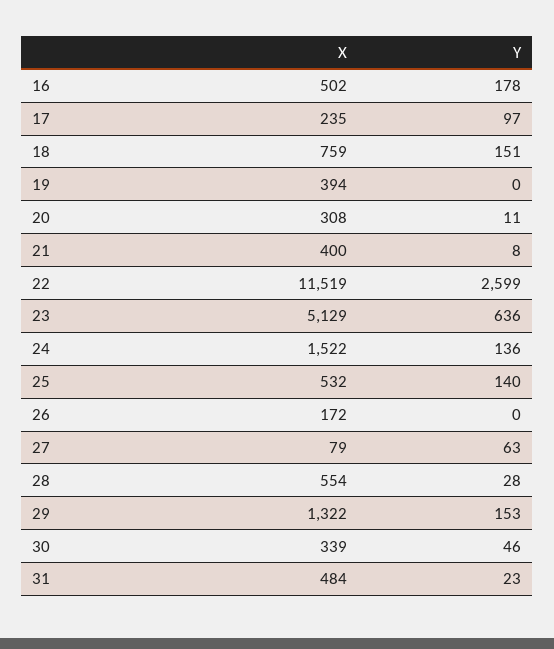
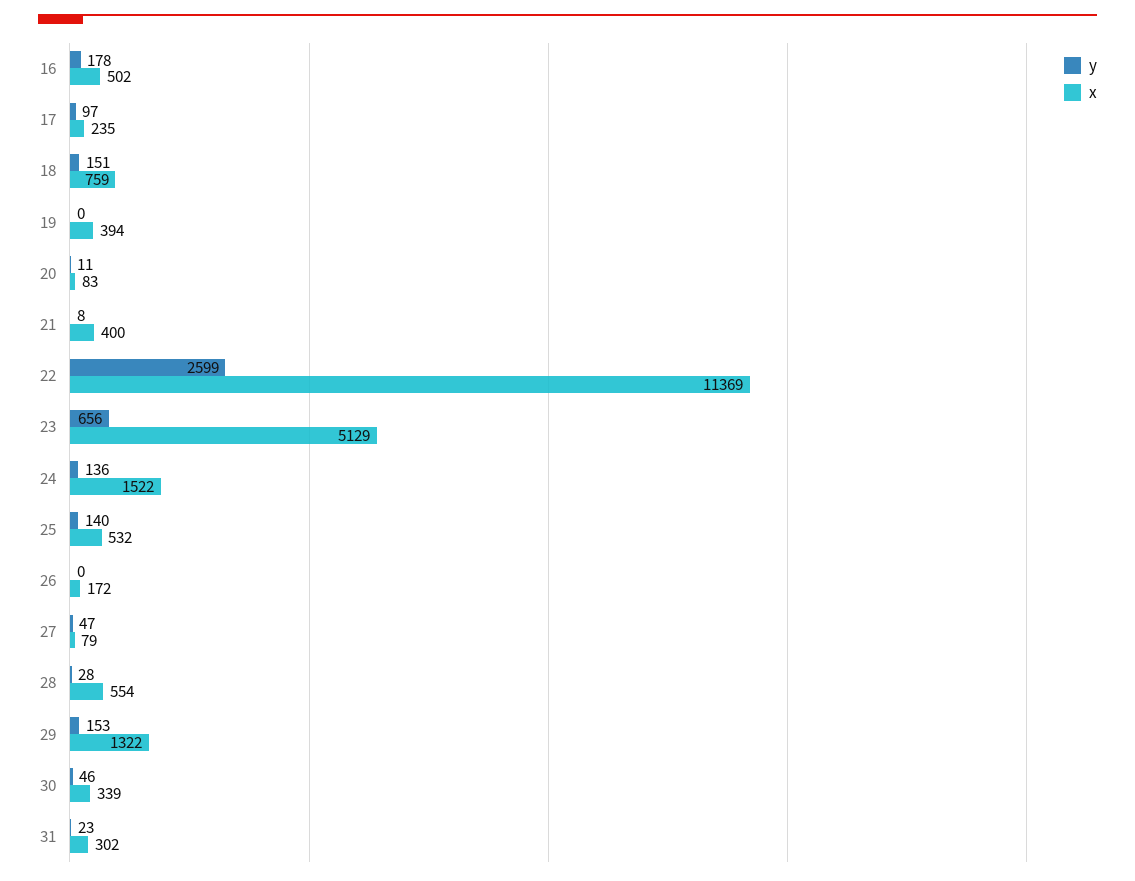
X, 20: 308 -> 83
X, 22: 11519 -> 11369
Y, 23: 636 -> 656
Y, 27: 63 -> 47
X, 31: 484 -> 302

